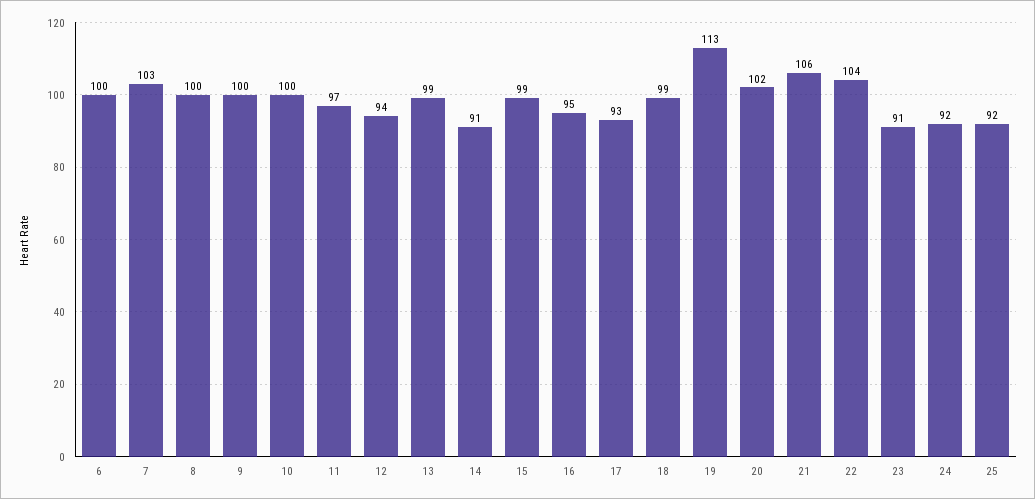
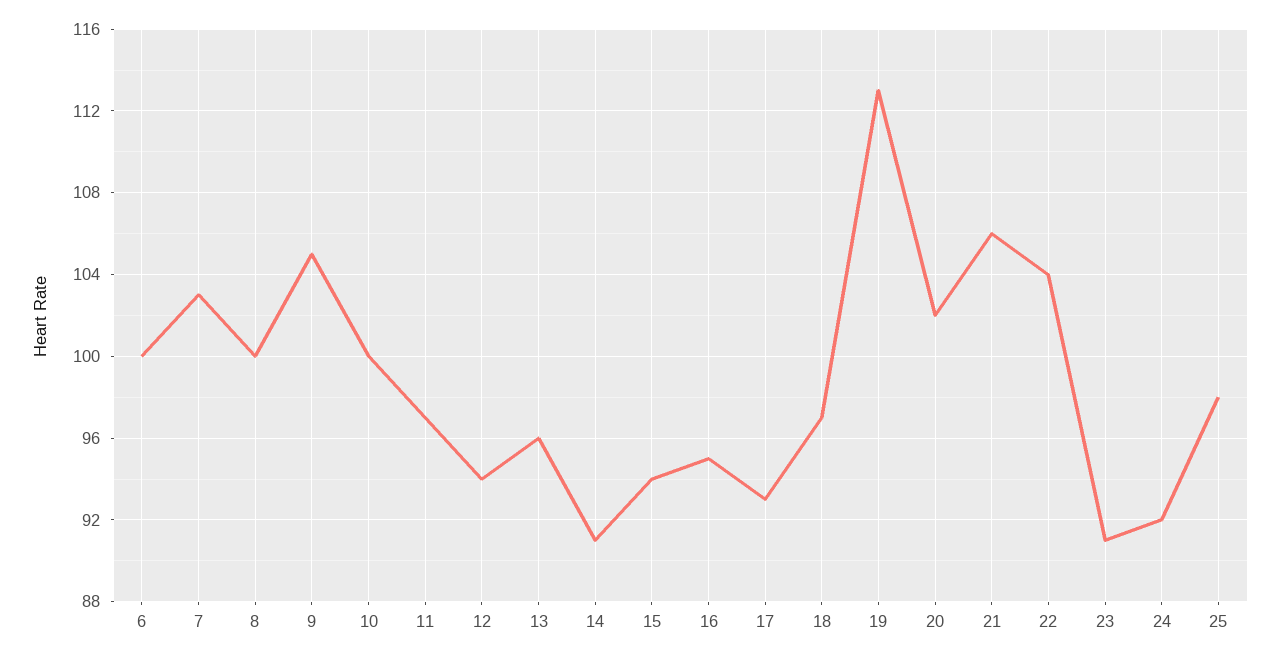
9: 100 -> 105
13: 99 -> 96
15: 99 -> 94
18: 99 -> 97
25: 92 -> 98

